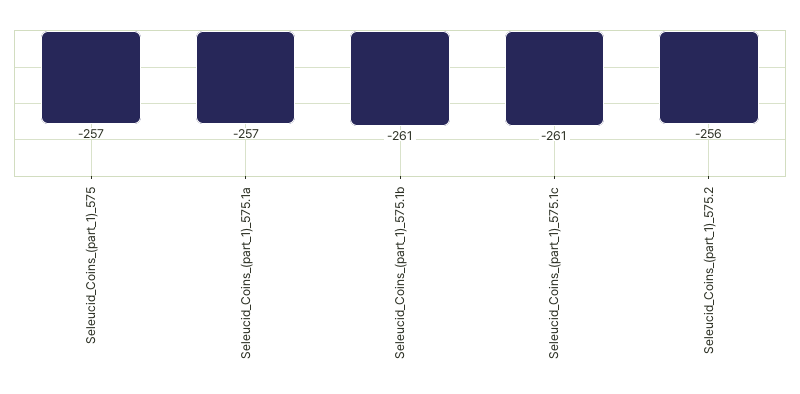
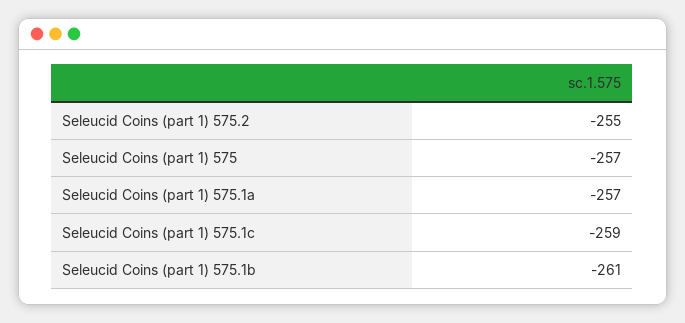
Seleucid_Coins_(part_1)_575.1c: -261 -> -259
Seleucid_Coins_(part_1)_575.2: -256 -> -255

